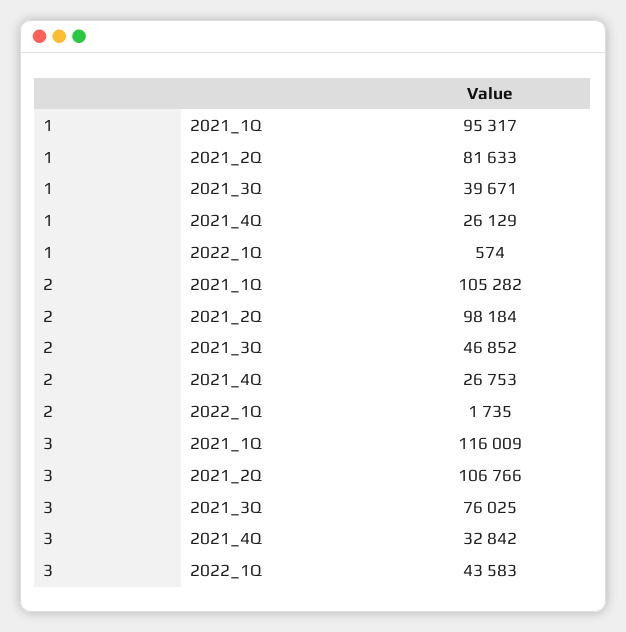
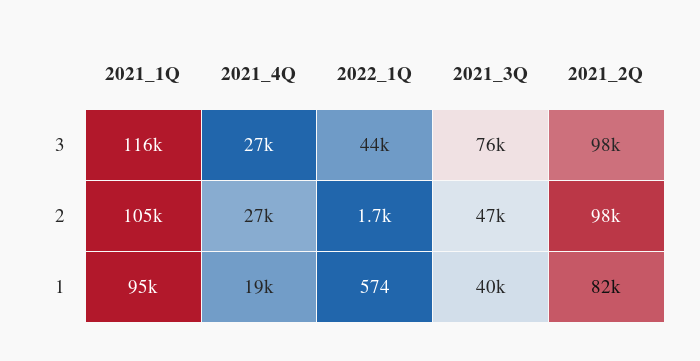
1, 2021_4Q: 26129 -> 19000
3, 2021_2Q: 106766 -> 98000
3, 2021_4Q: 32842 -> 27000

